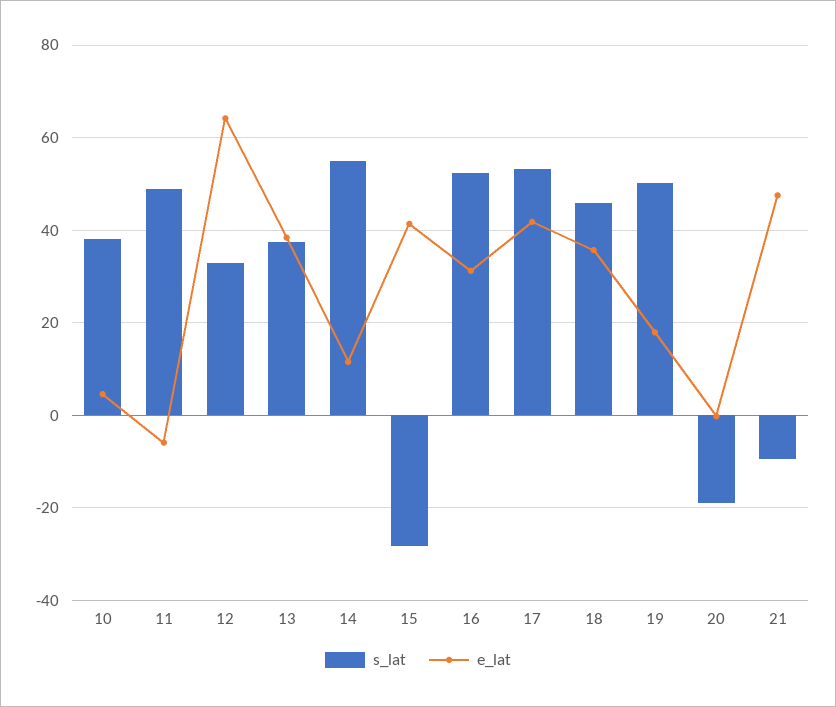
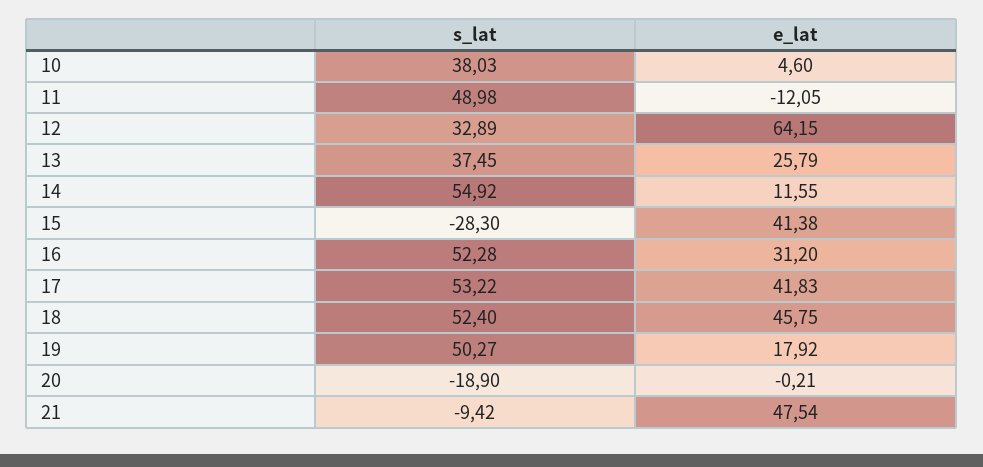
e_lat, 11: -6 -> -12.05
e_lat, 13: 38 -> 25.79
s_lat, 18: 46 -> 52.4
e_lat, 18: 36 -> 45.75

